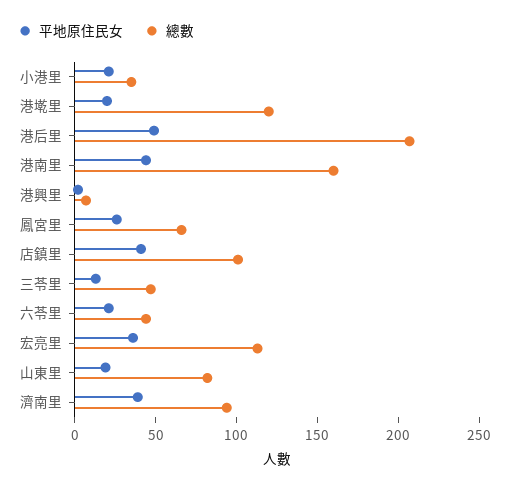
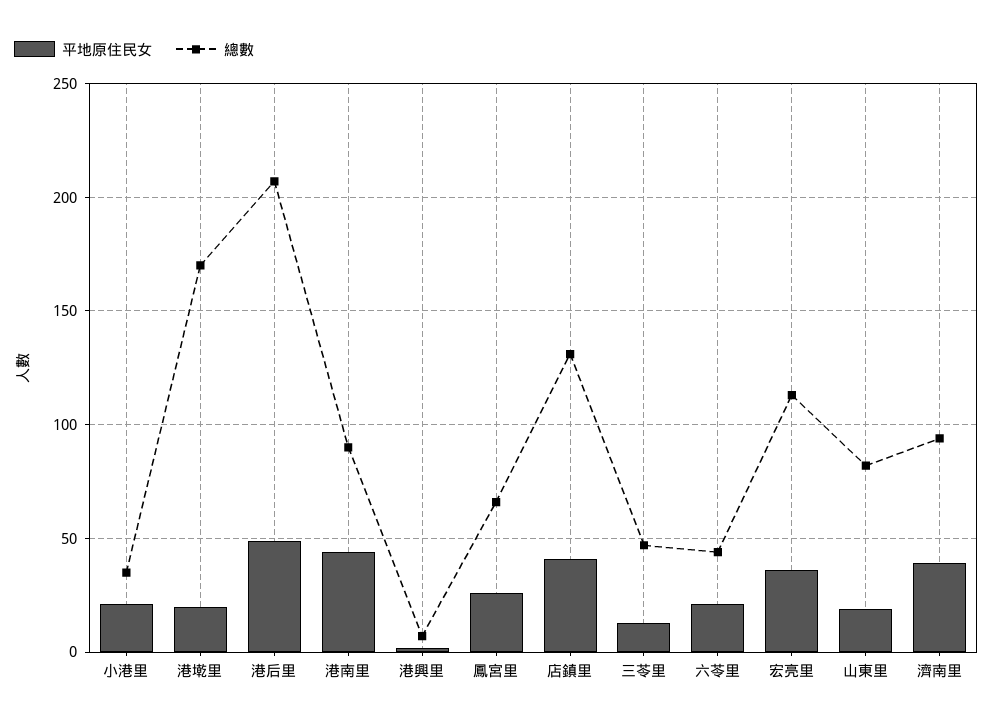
總數, 港墘里: 120 -> 170
總數, 港南里: 160 -> 90
總數, 店鎮里: 100 -> 130

